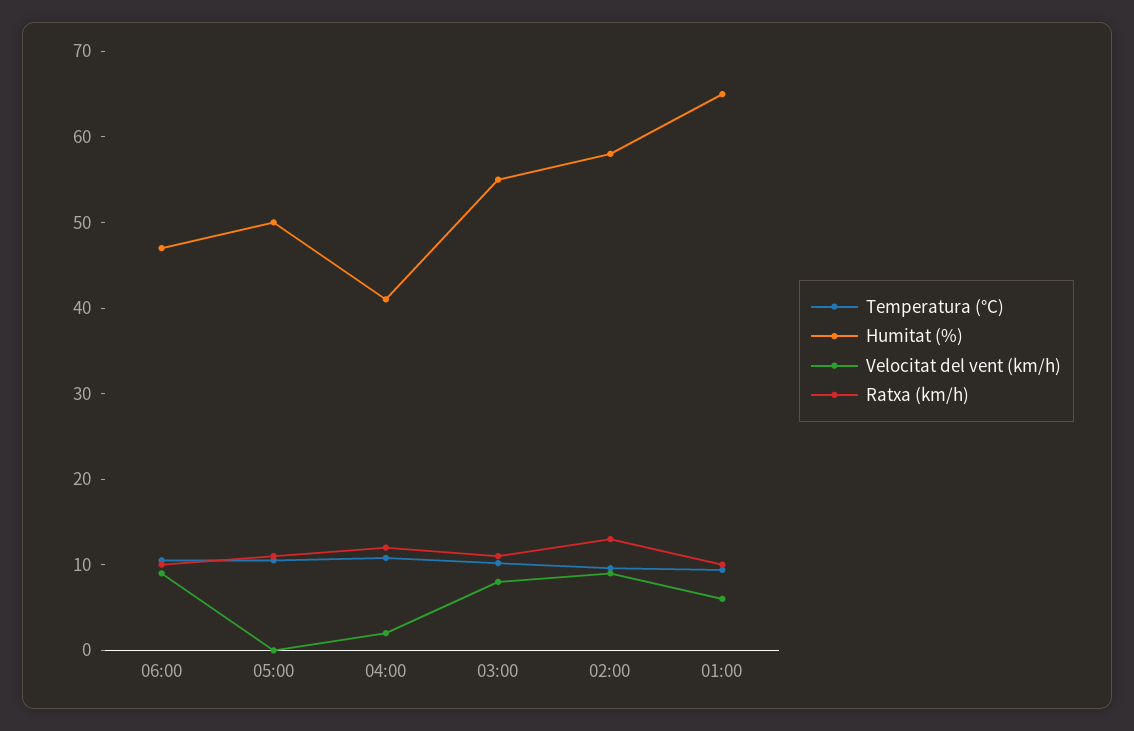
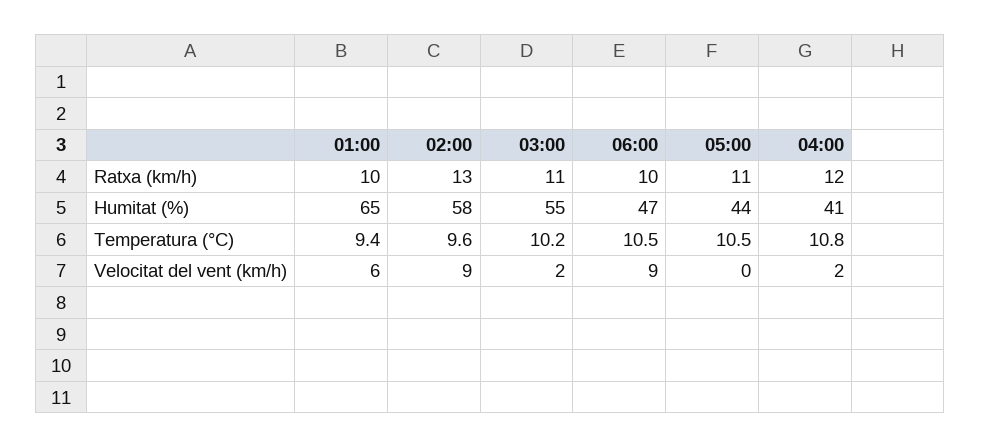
Humitat (%), 05:00: 50 -> 44
Velocitat del vent (km/h), 03:00: 8 -> 2

